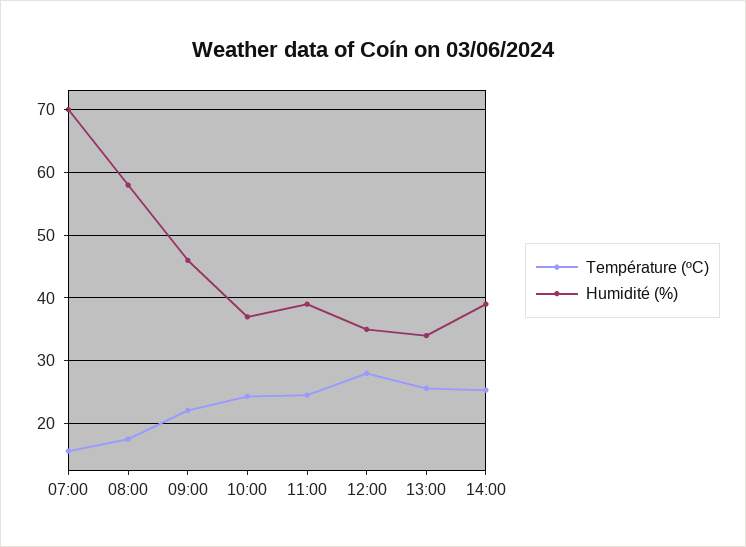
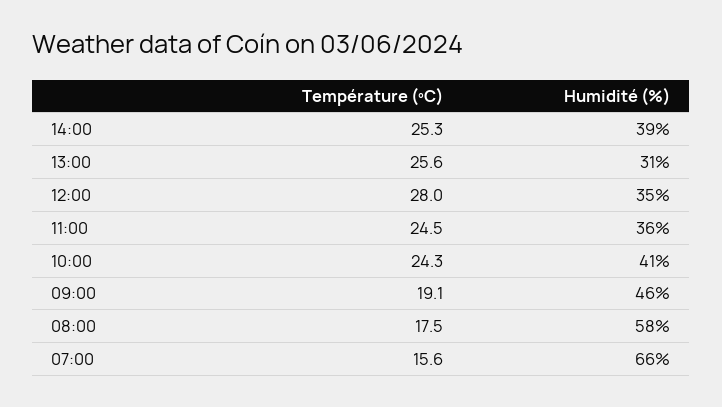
Humidité (%), 07:00: 70 -> 66
Température (ºC), 09:00: 22 -> 19.1
Humidité (%), 10:00: 37 -> 41
Humidité (%), 11:00: 39 -> 36
Humidité (%), 13:00: 34 -> 31

